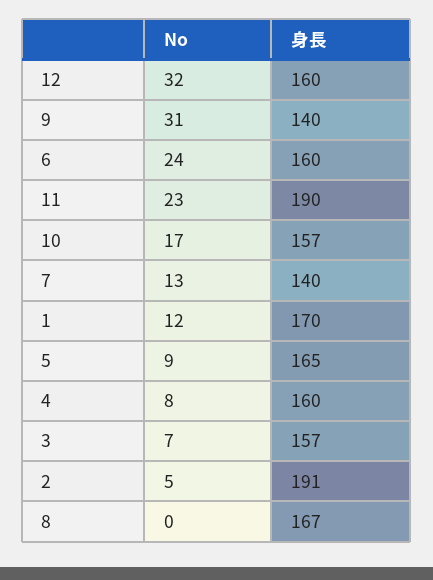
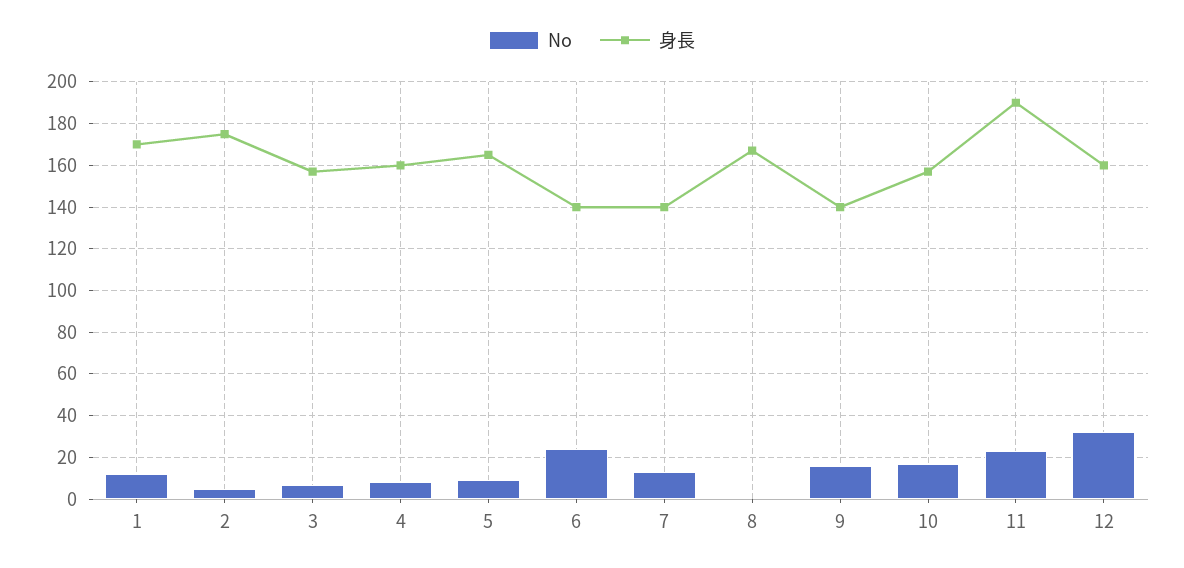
No, 9: 31 -> 15
身長, 6: 160 -> 140
身長, 2: 191 -> 175

